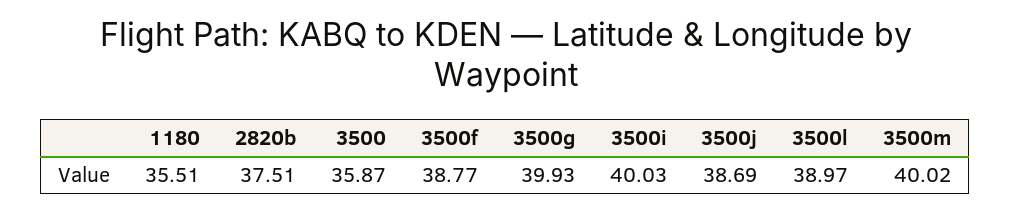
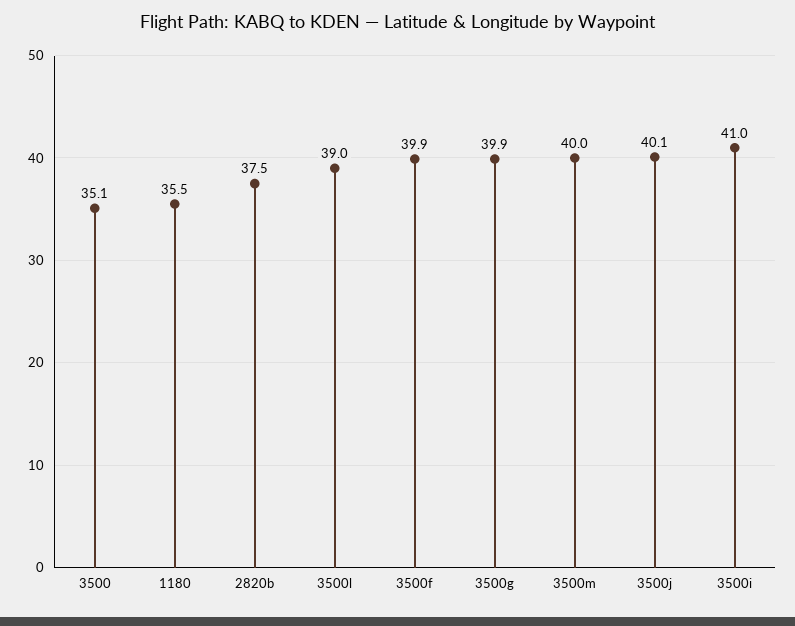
3500: 35.87 -> 35.1
3500f: 38.77 -> 39.9
3500i: 40.03 -> 41
3500j: 38.69 -> 40.1

